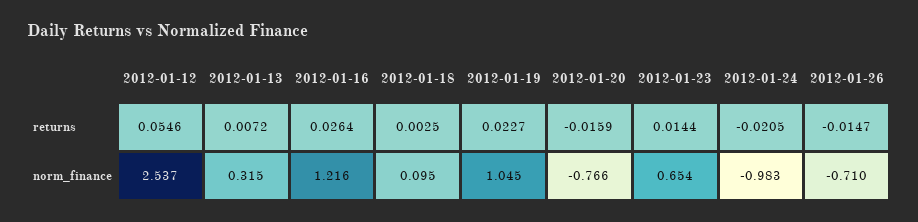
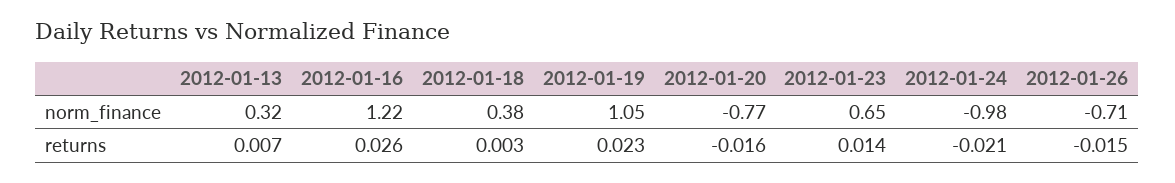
2012-01-12, returns: 0.0546 -> none
2012-01-12, norm_finance: 2.537 -> none
2012-01-18, norm_finance: 0.095 -> 0.38

